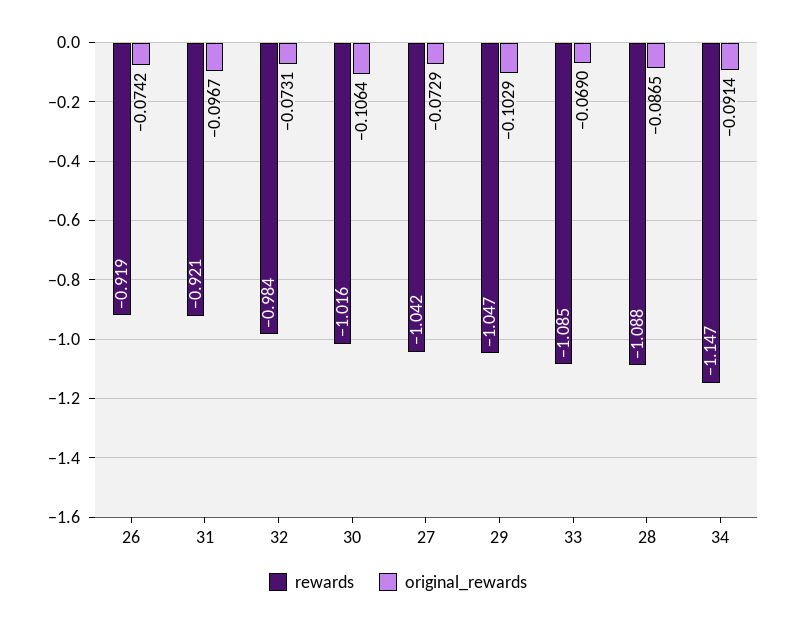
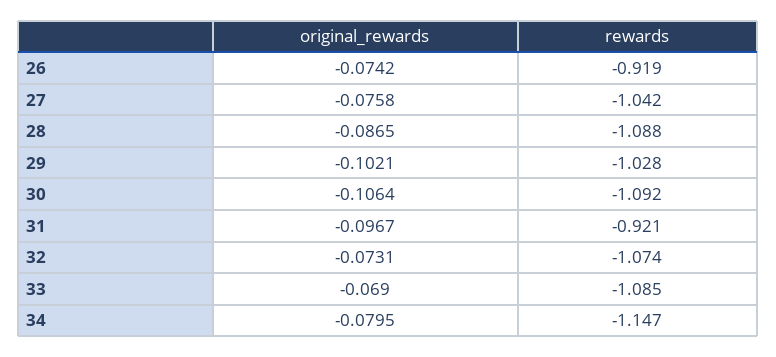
rewards, 32: -0.984 -> -1.074
rewards, 30: -1.016 -> -1.092
original_rewards, 27: -0.0729 -> -0.0758
rewards, 29: -1.047 -> -1.028
original_rewards, 29: -0.1029 -> -0.1021
original_rewards, 34: -0.0914 -> -0.0795

